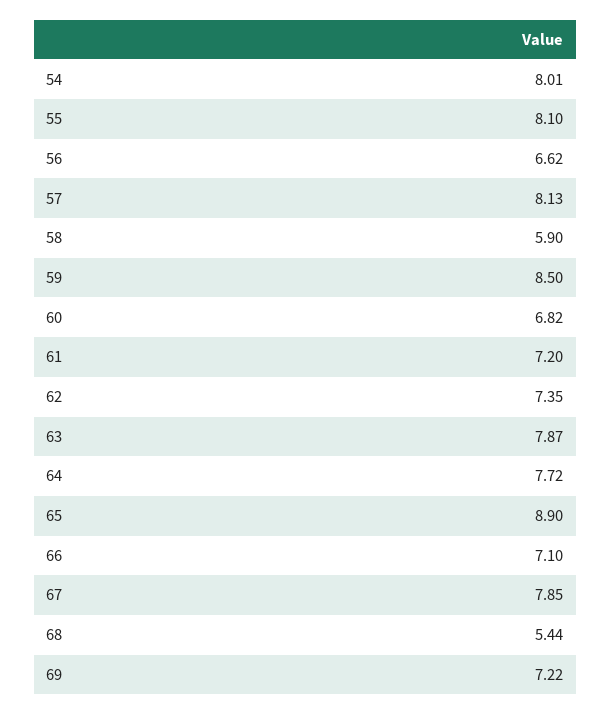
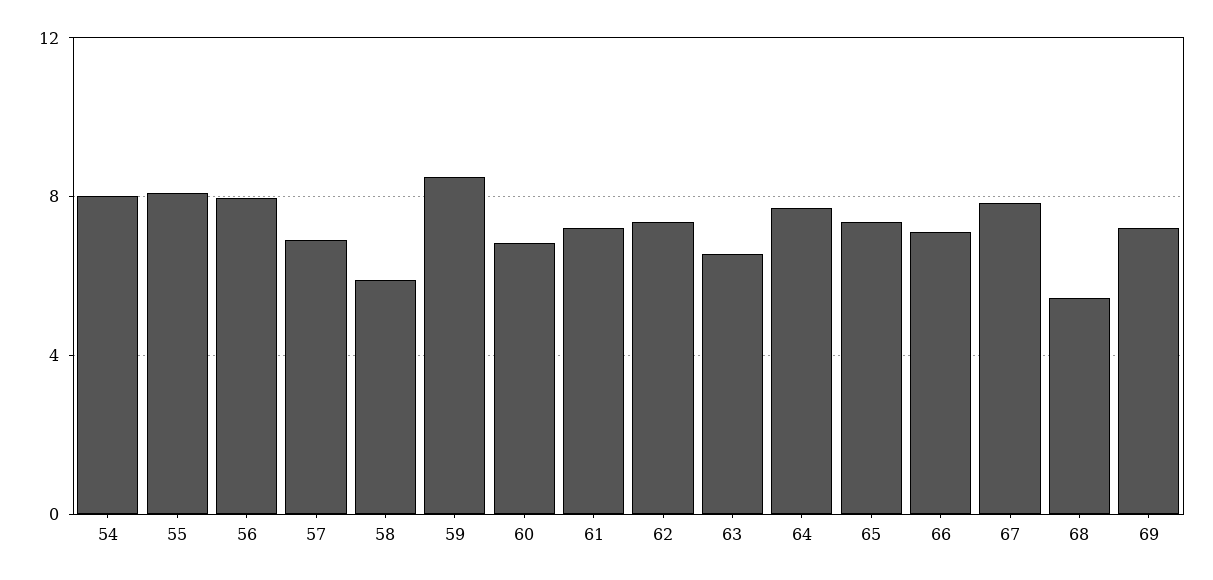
56: 6.62 -> 8
57: 8.13 -> 7
63: 7.87 -> 6.5
65: 8.9 -> 7.5

